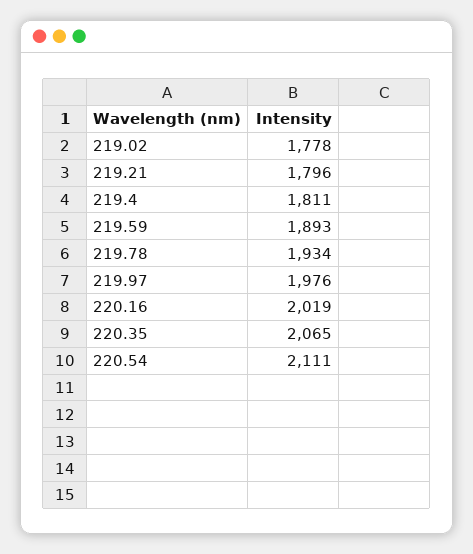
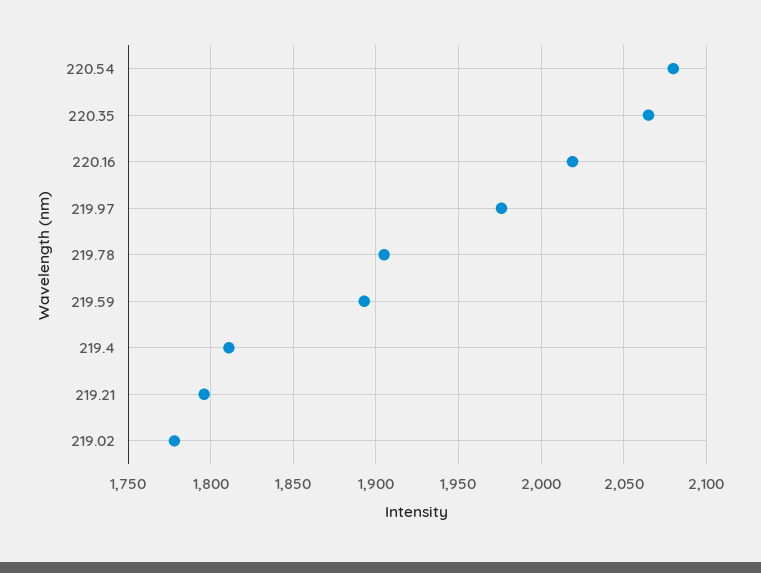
219.78: 1934 -> 1905
220.54: 2111 -> 2080

